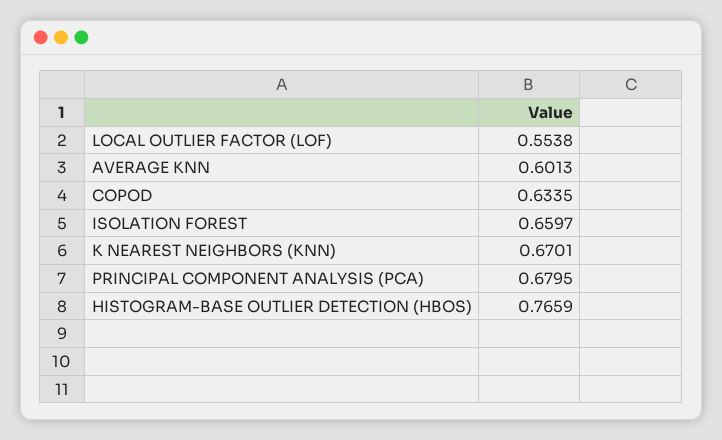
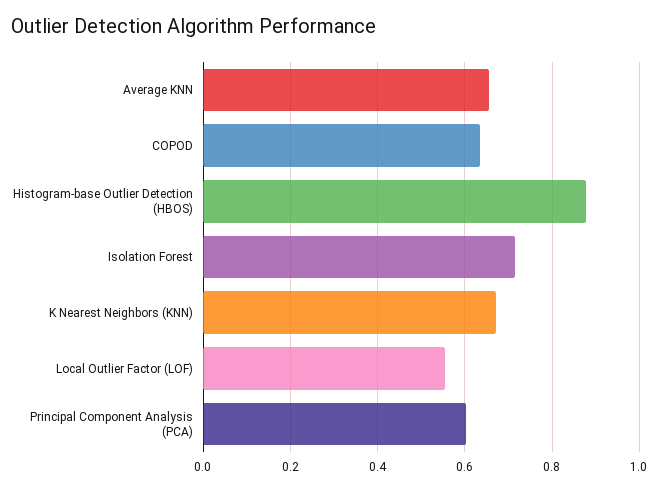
AVERAGE KNN: 0.6013 -> 0.66
ISOLATION FOREST: 0.6597 -> 0.72
PRINCIPAL COMPONENT ANALYSIS (PCA): 0.6795 -> 0.6
HISTOGRAM-BASE OUTLIER DETECTION (HBOS): 0.7659 -> 0.88

